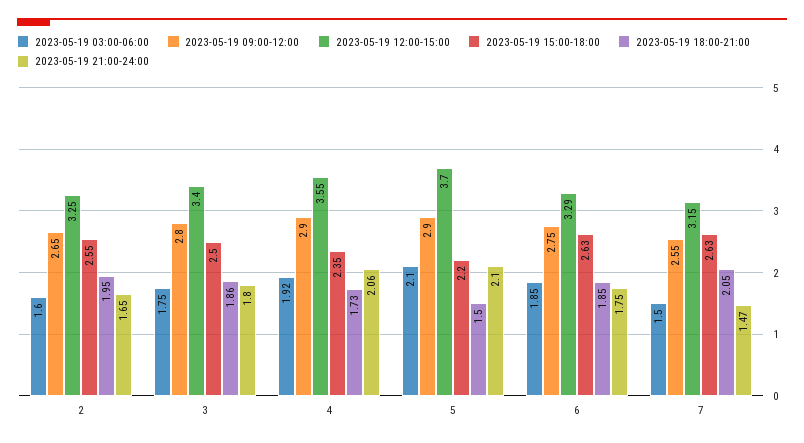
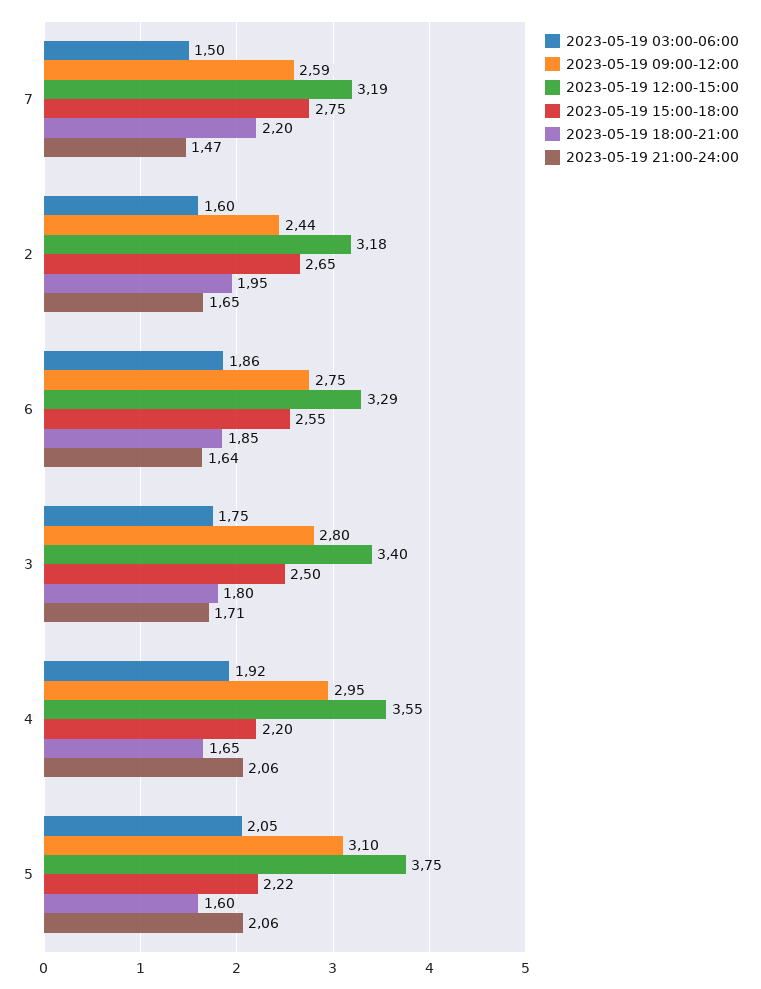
2023-05-19 09:00-12:00, 2: 2.65 -> 2.44
2023-05-19 12:00-15:00, 2: 3.25 -> 3.18
2023-05-19 15:00-18:00, 2: 2.55 -> 2.65
2023-05-19 18:00-21:00, 3: 1.86 -> 1.8
2023-05-19 21:00-24:00, 3: 1.8 -> 1.71
2023-05-19 09:00-12:00, 4: 2.9 -> 2.95
2023-05-19 15:00-18:00, 4: 2.35 -> 2.2
2023-05-19 18:00-21:00, 4: 1.73 -> 1.65
2023-05-19 03:00-06:00, 5: 2.1 -> 2.05
2023-05-19 09:00-12:00, 5: 2.9 -> 3.1
2023-05-19 12:00-15:00, 5: 3.7 -> 3.75
2023-05-19 15:00-18:00, 5: 2.2 -> 2.22
2023-05-19 18:00-21:00, 5: 1.5 -> 1.6
2023-05-19 21:00-24:00, 5: 2.1 -> 2.06
2023-05-19 03:00-06:00, 6: 1.85 -> 1.86
2023-05-19 15:00-18:00, 6: 2.63 -> 2.55
2023-05-19 21:00-24:00, 6: 1.75 -> 1.64
2023-05-19 09:00-12:00, 7: 2.55 -> 2.59
2023-05-19 12:00-15:00, 7: 3.15 -> 3.19
2023-05-19 15:00-18:00, 7: 2.63 -> 2.75
2023-05-19 18:00-21:00, 7: 2.05 -> 2.2

